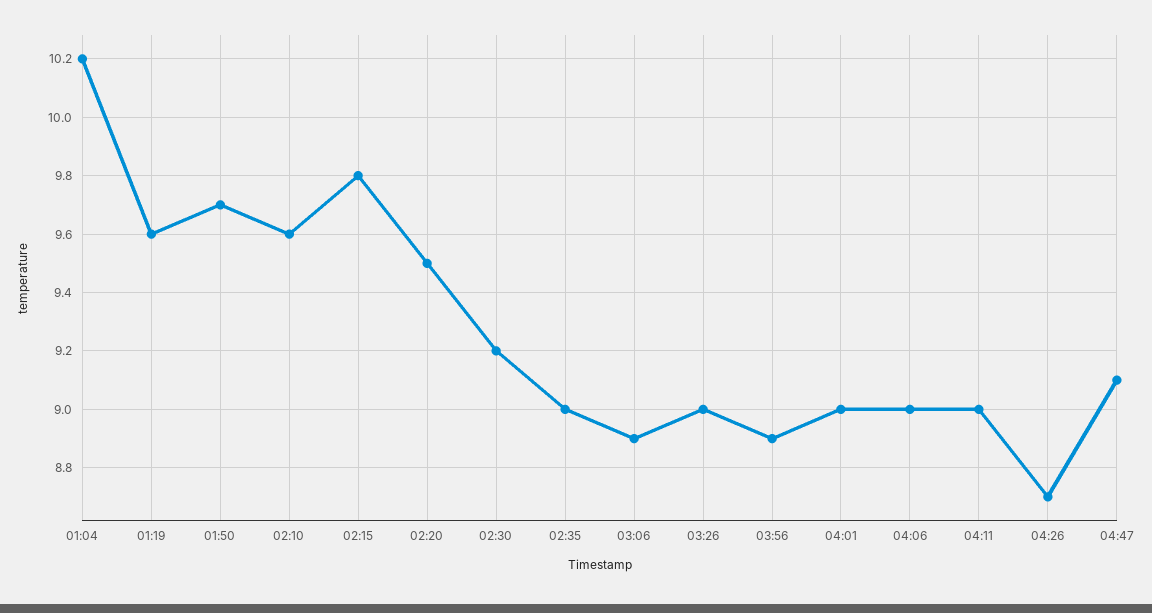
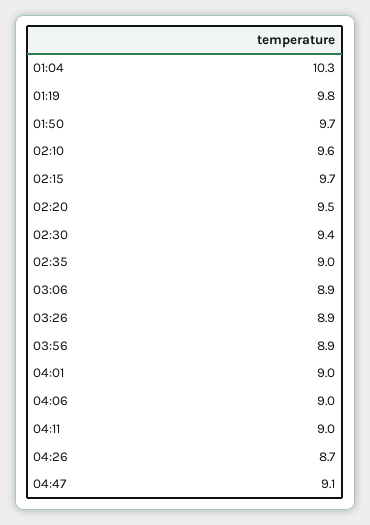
01:04: 10.2 -> 10.3
01:19: 9.6 -> 9.8
02:15: 9.8 -> 9.7
02:30: 9.2 -> 9.4
03:26: 9 -> 8.9

